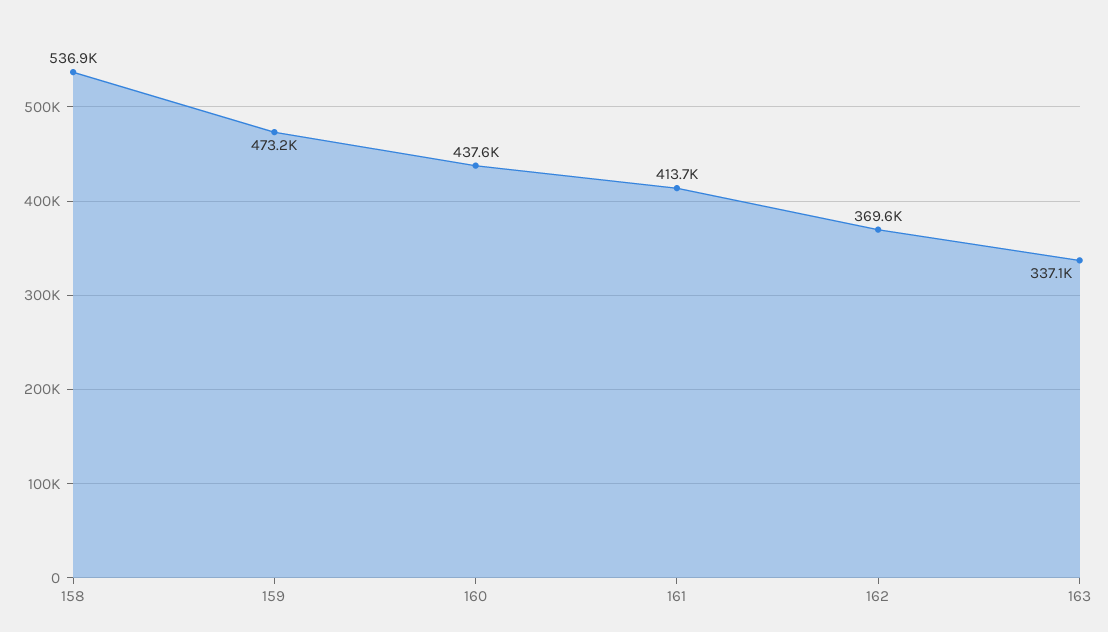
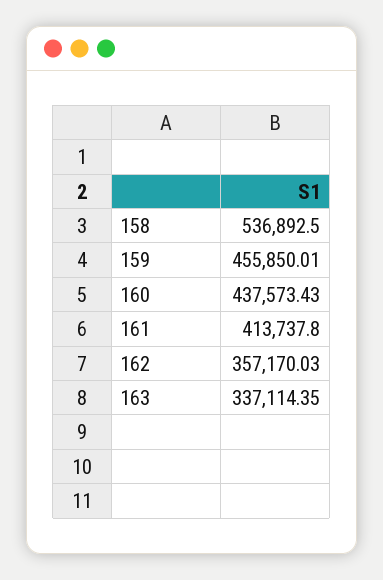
159: 473200 -> 455850.01
162: 369600 -> 357170.03

